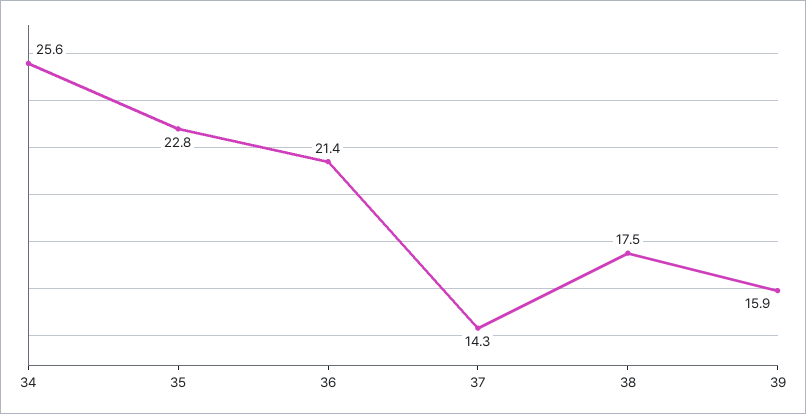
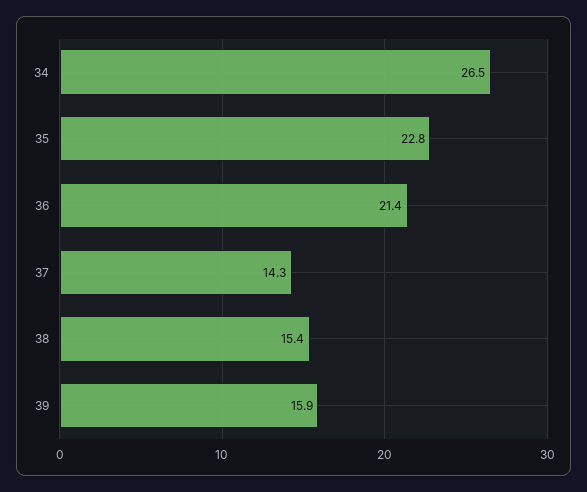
34: 25.6 -> 26.5
38: 17.5 -> 15.4

